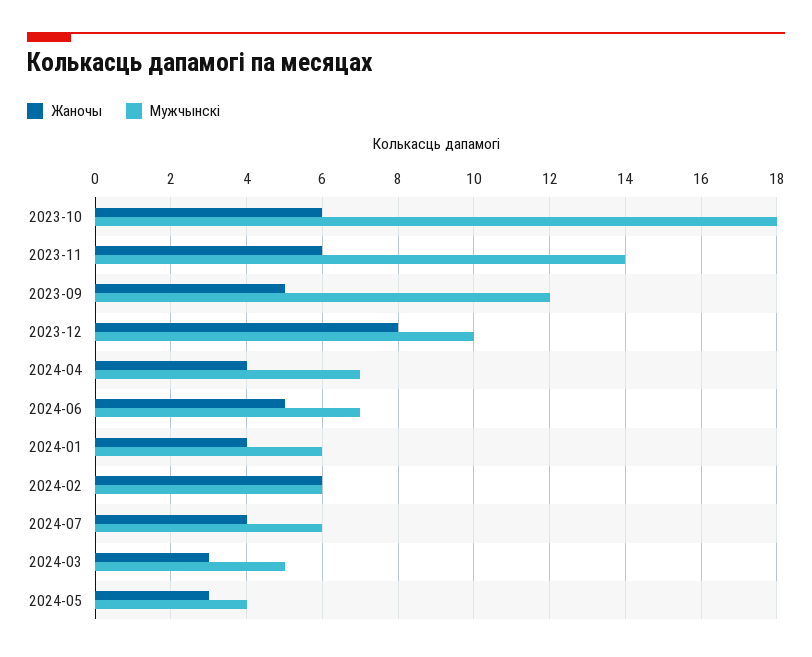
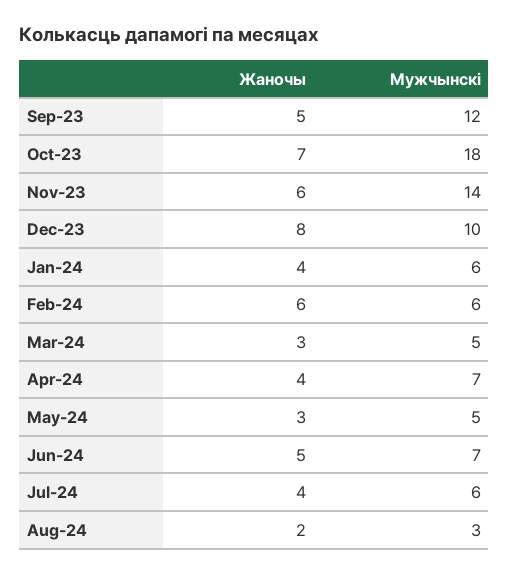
Жаночы, 2023-10: 6 -> 7
Мужчынскі, 2024-05: 4 -> 5
Жаночы, Aug-24: none -> 2
Мужчынскі, Aug-24: none -> 3

